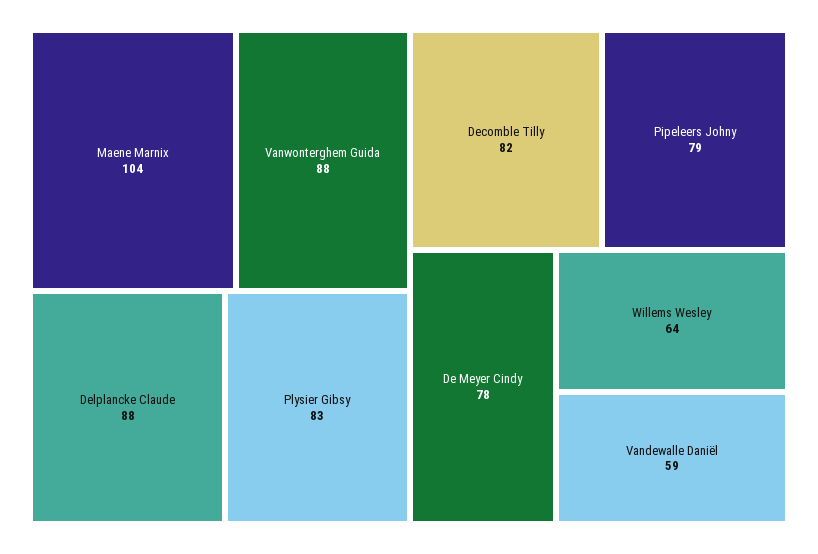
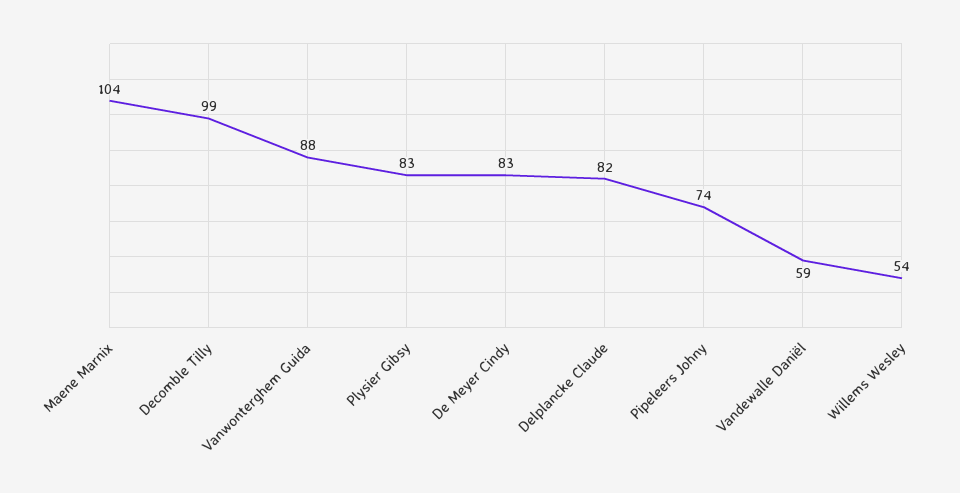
Delplancke Claude: 88 -> 82
Decomble Tilly: 82 -> 99
Pipeleers Johny: 79 -> 74
De Meyer Cindy: 78 -> 83
Willems Wesley: 64 -> 54

